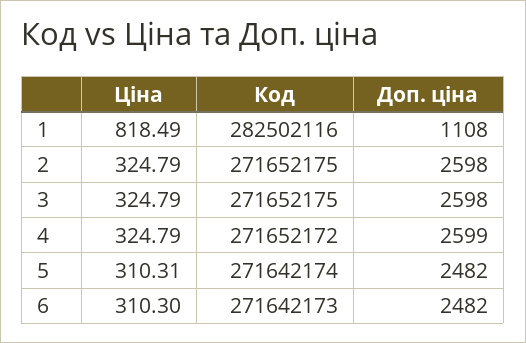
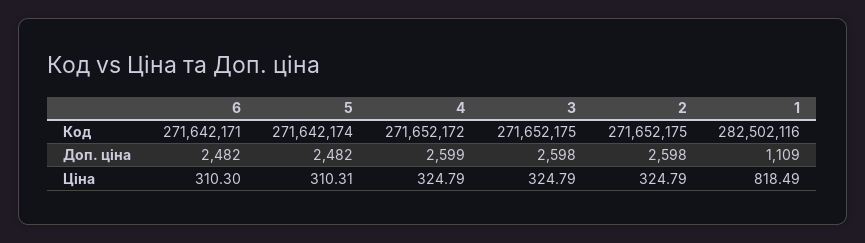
Доп. ціна, 1: 1108 -> 1109
Код, 6: 271642173 -> 271642171

